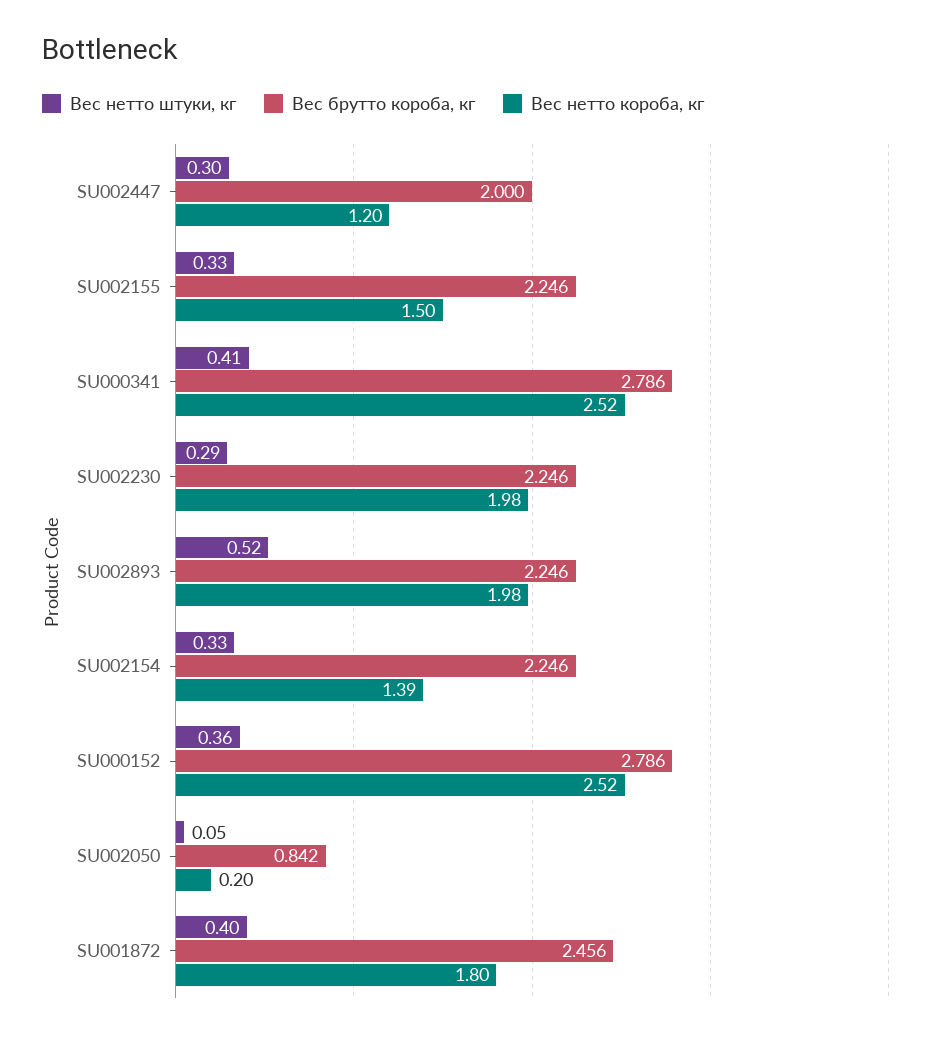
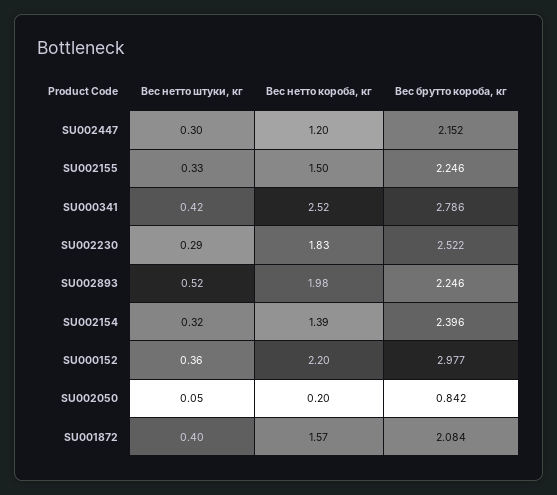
Вес брутто короба, кг, SU002447: 2 -> 2.152
Вес нетто штуки, кг, SU000341: 0.41 -> 0.42
Вес брутто короба, кг, SU002230: 2.246 -> 2.522
Вес нетто короба, кг, SU002230: 1.98 -> 1.83
Вес нетто штуки, кг, SU002154: 0.33 -> 0.32
Вес брутто короба, кг, SU002154: 2.246 -> 2.396
Вес брутто короба, кг, SU000152: 2.786 -> 2.977
Вес нетто короба, кг, SU000152: 2.52 -> 2.2
Вес брутто короба, кг, SU001872: 2.456 -> 2.084
Вес нетто короба, кг, SU001872: 1.8 -> 1.57

